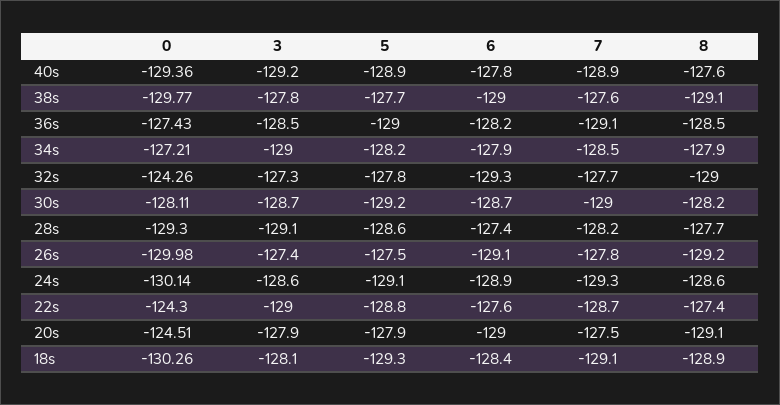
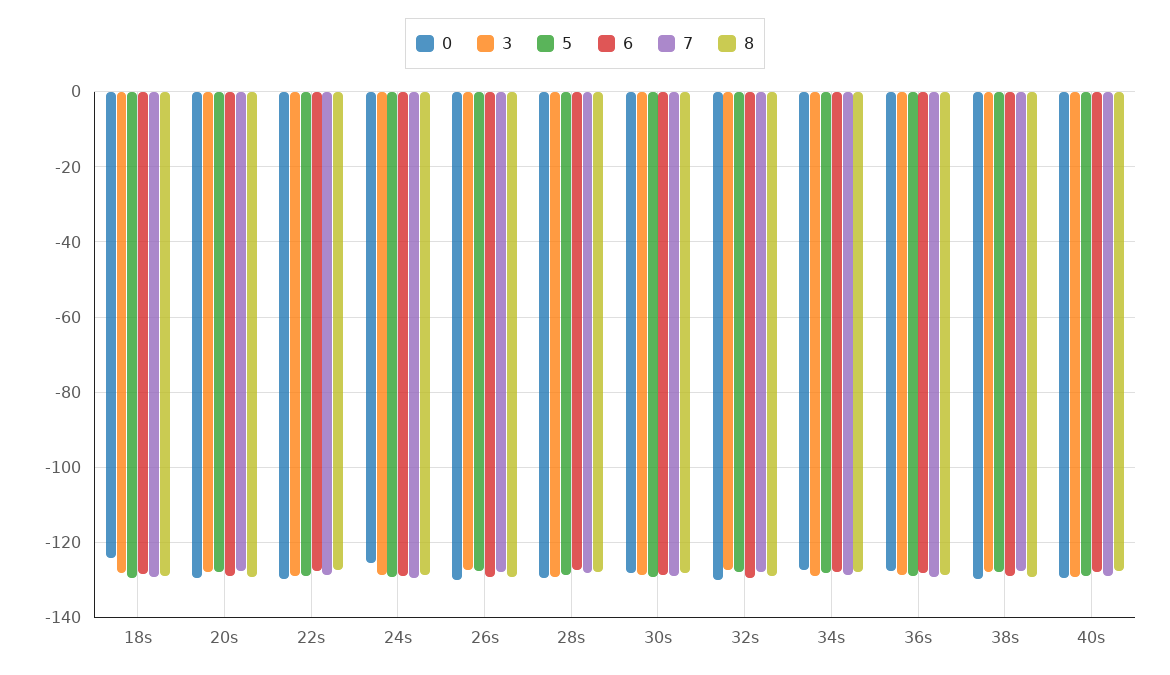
0, 32s: -124.26 -> -130
0, 24s: -130.14 -> -126
0, 22s: -124.3 -> -130
0, 20s: -124.51 -> -130
0, 18s: -130.26 -> -124

